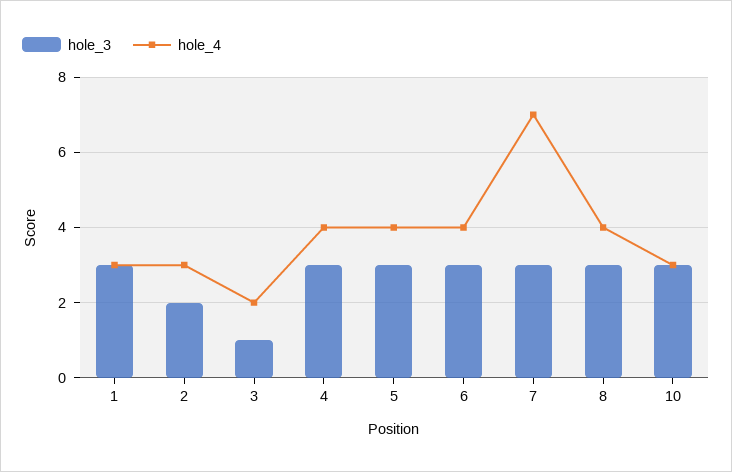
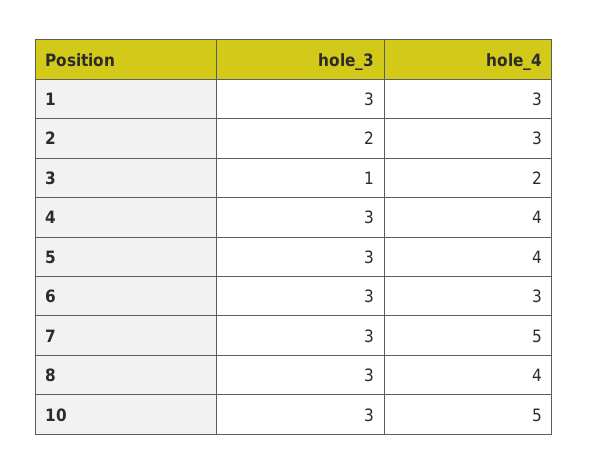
hole_4, 6: 4 -> 3
hole_4, 7: 7 -> 5
hole_4, 10: 3 -> 5

